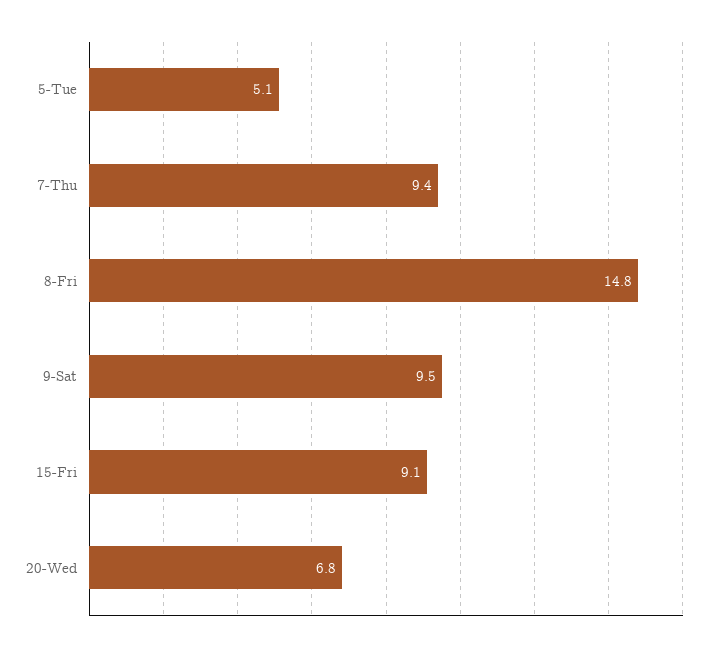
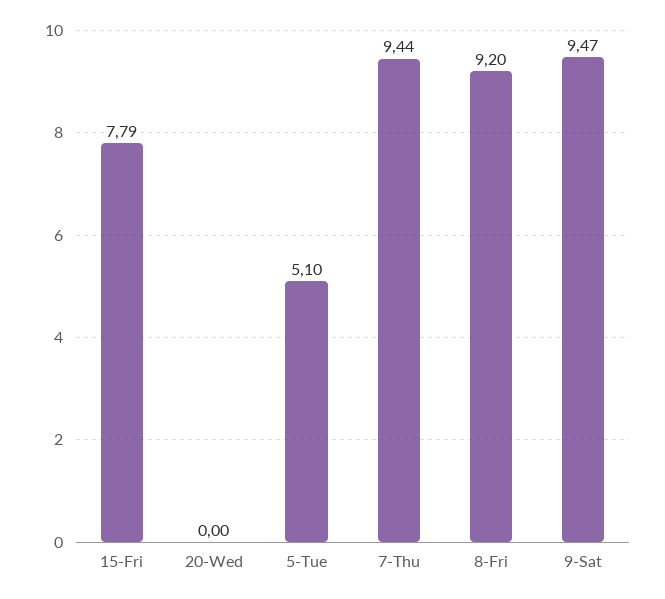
8-Fri: 14.8 -> 9.2
15-Fri: 9.1 -> 7.79
20-Wed: 6.8 -> 0

